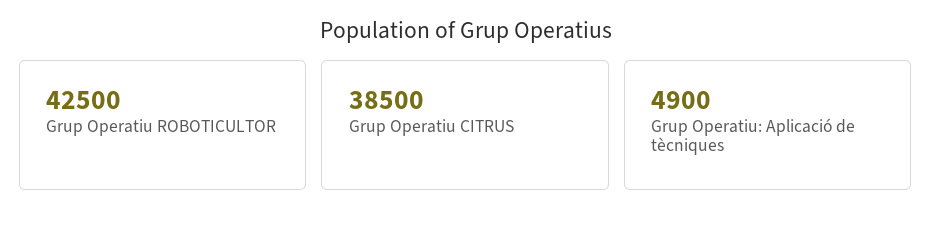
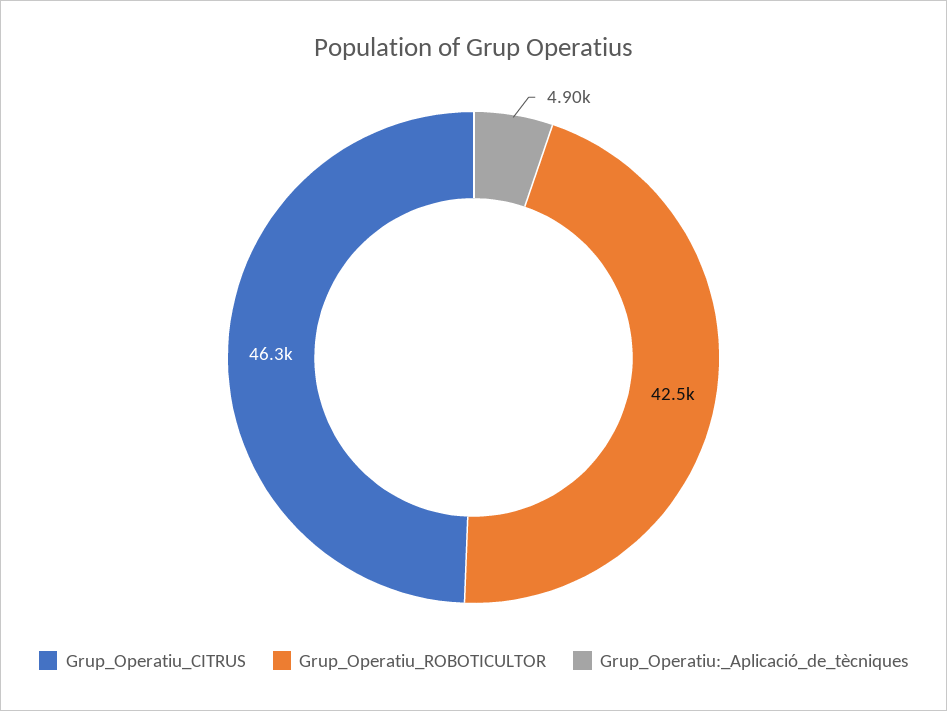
Grup Operatiu CITRUS: 38500 -> 46300

